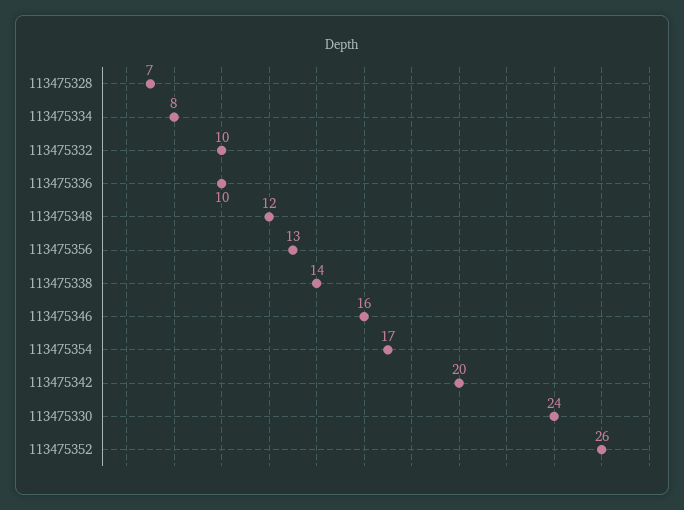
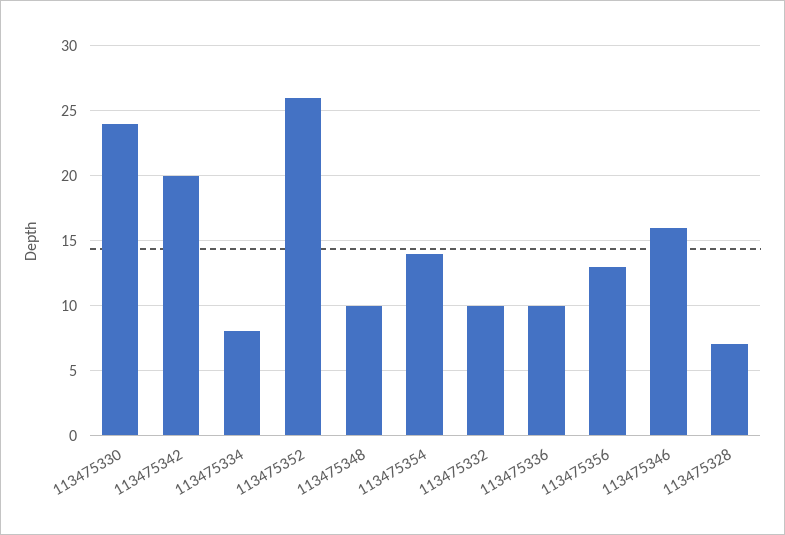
113475348: 12 -> 10
113475338: 14 -> none
113475354: 17 -> 14

